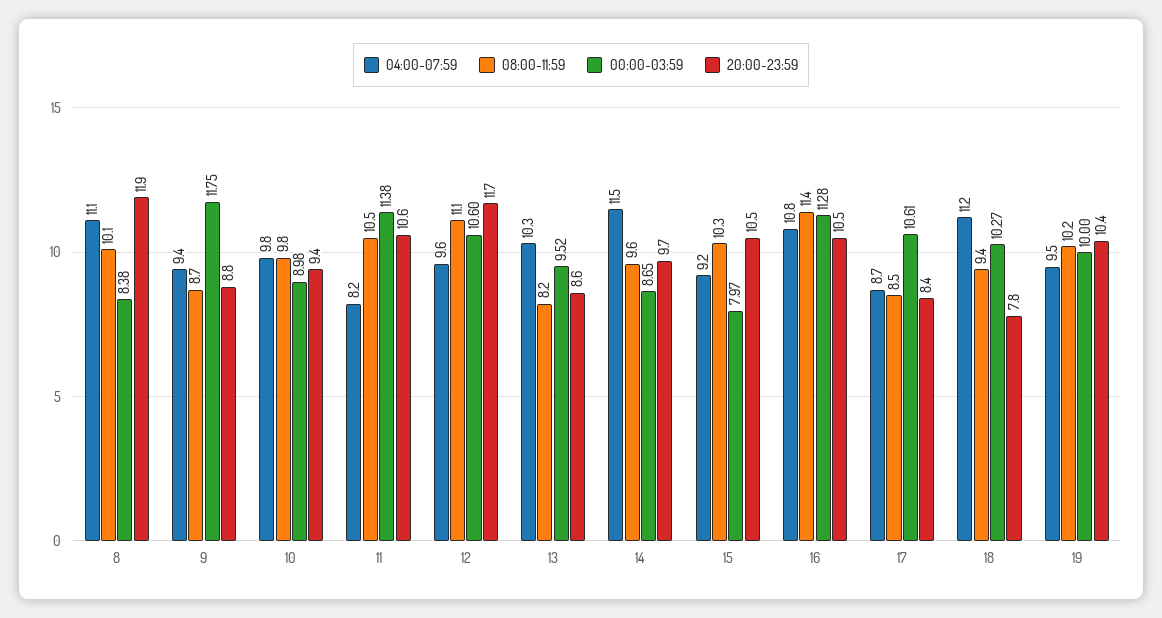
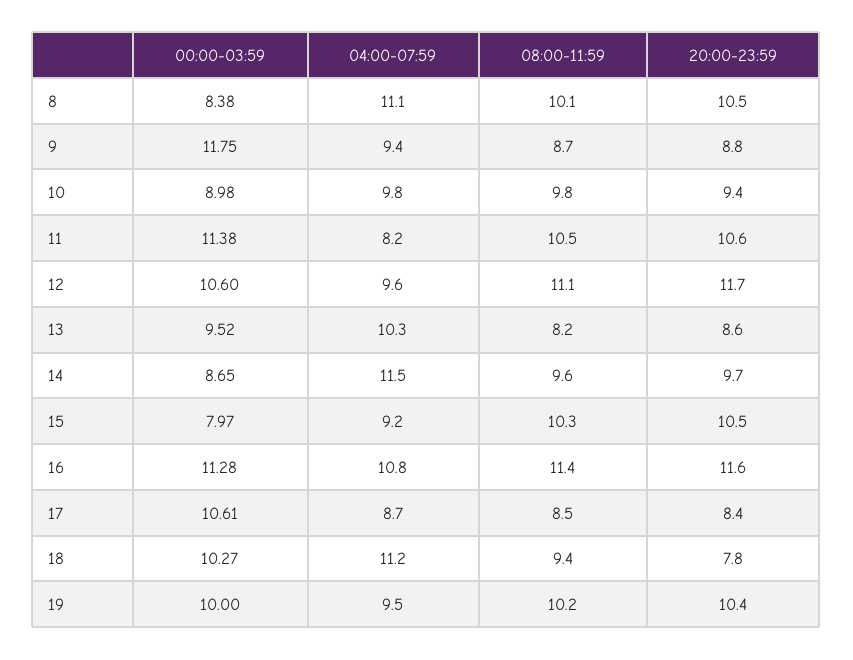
20:00-23:59, 8: 11.9 -> 10.5
20:00-23:59, 16: 10.5 -> 11.6

